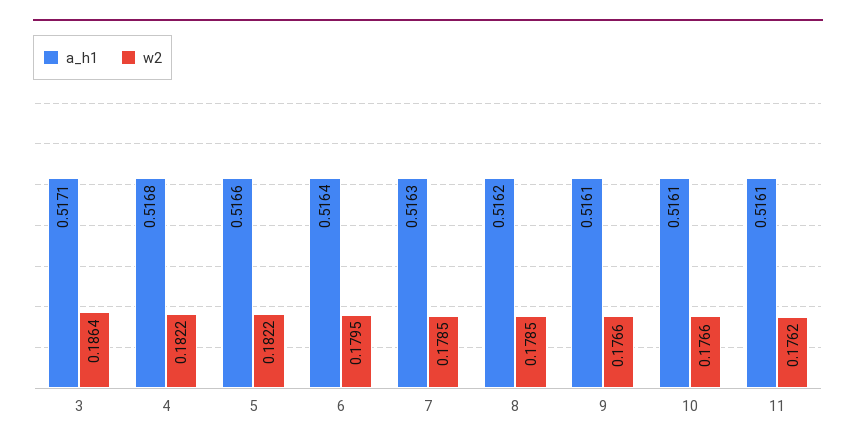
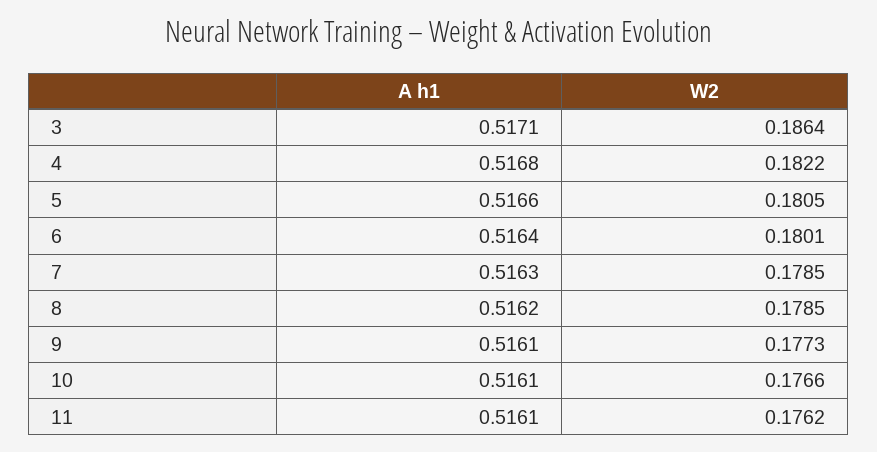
w2, 5: 0.1822 -> 0.1805
w2, 6: 0.1795 -> 0.1801
w2, 9: 0.1766 -> 0.1773

